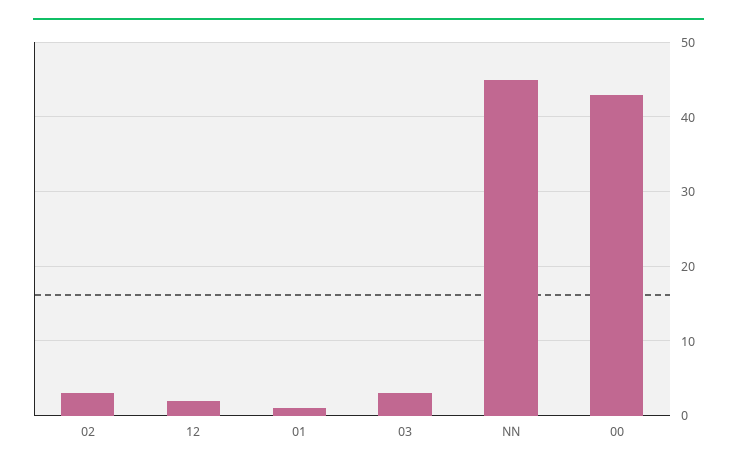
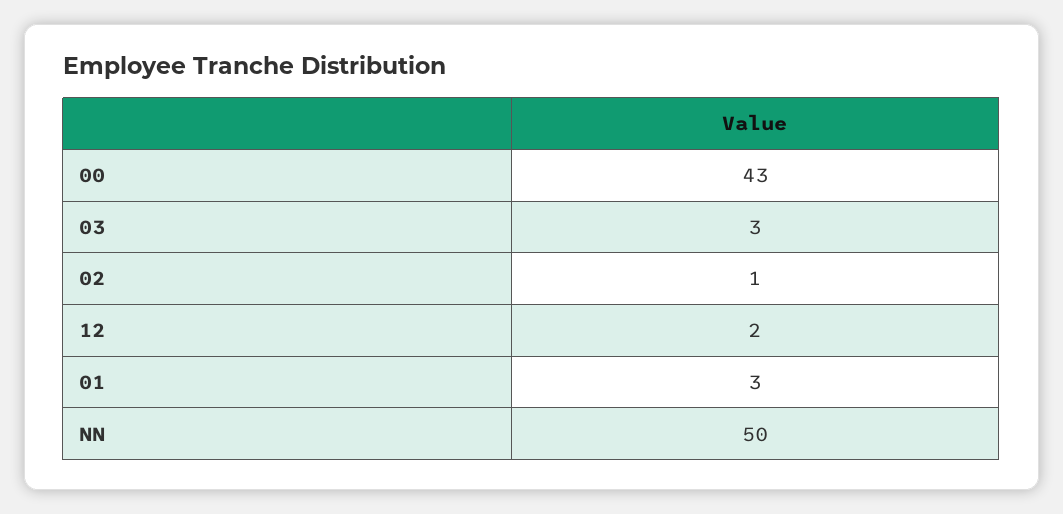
02: 3 -> 1
01: 1 -> 3
NN: 45 -> 50

